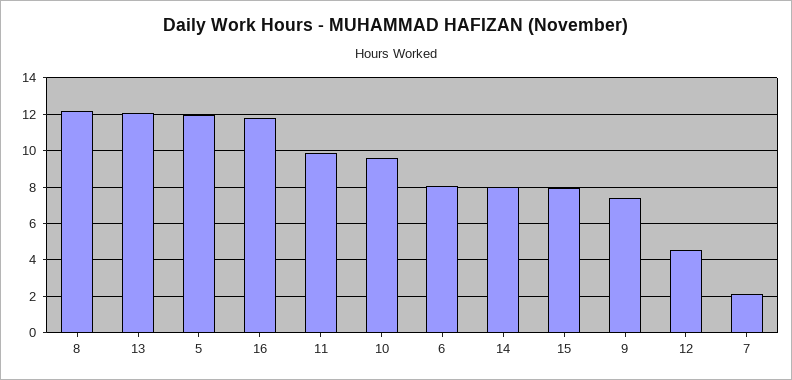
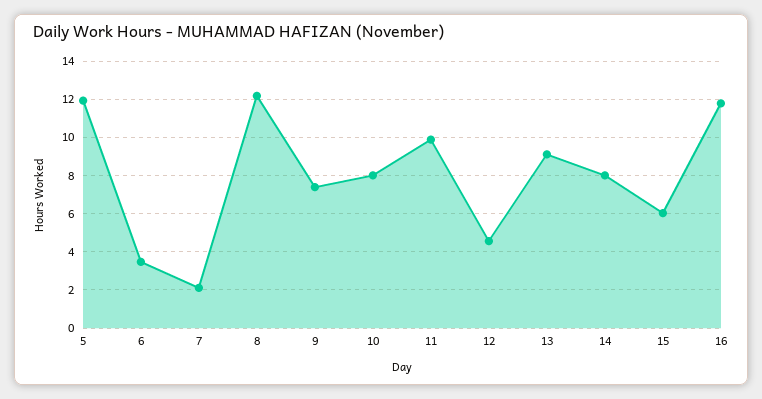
13: 12 -> 9
10: 9.5 -> 8
6: 8 -> 3.5
15: 8 -> 6

